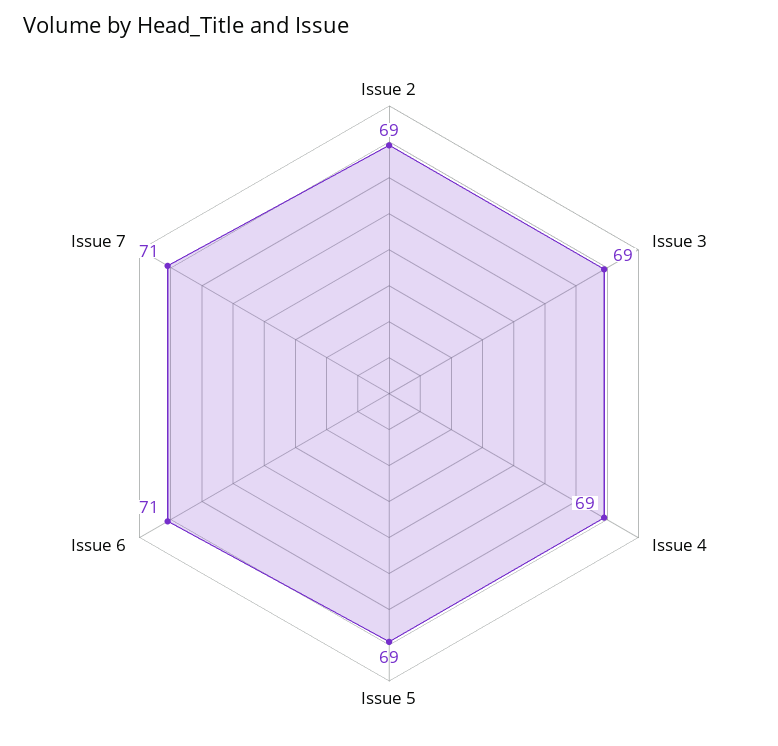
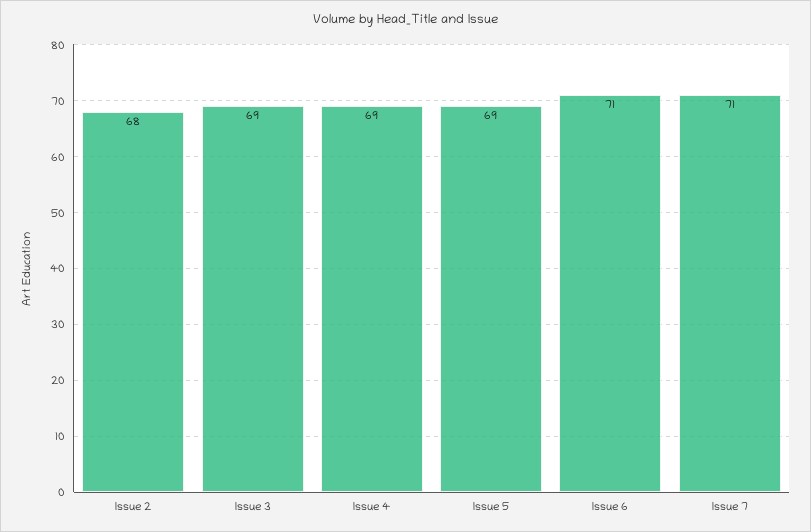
Issue 2: 69 -> 68

